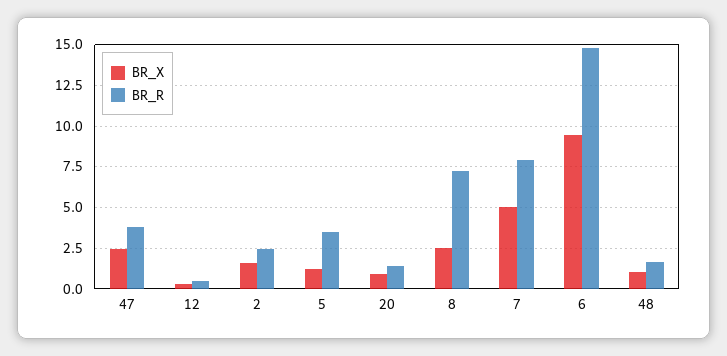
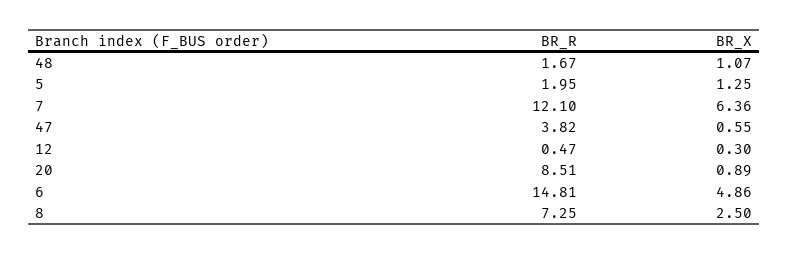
BR_X, 47: 2.5 -> 0.55
BR_X, 2: 1.5 -> none
BR_R, 2: 2.5 -> none
BR_R, 5: 3.5 -> 1.95
BR_R, 20: 1.5 -> 8.51
BR_X, 7: 5 -> 6.36
BR_R, 7: 8 -> 12.1
BR_X, 6: 9.5 -> 4.86

